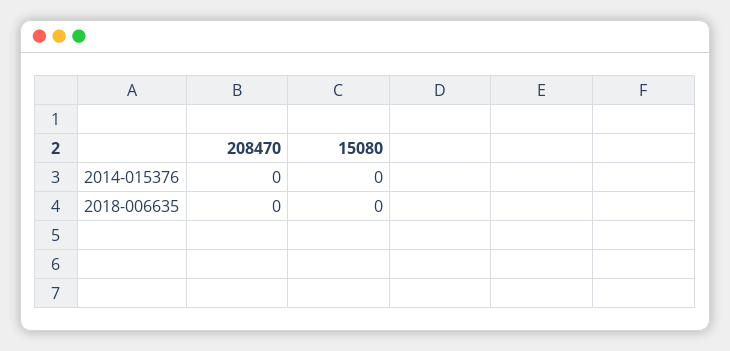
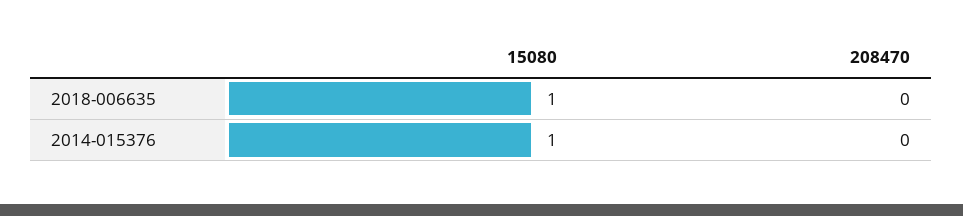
15080, 2014-015376: 0 -> 1
15080, 2018-006635: 0 -> 1

